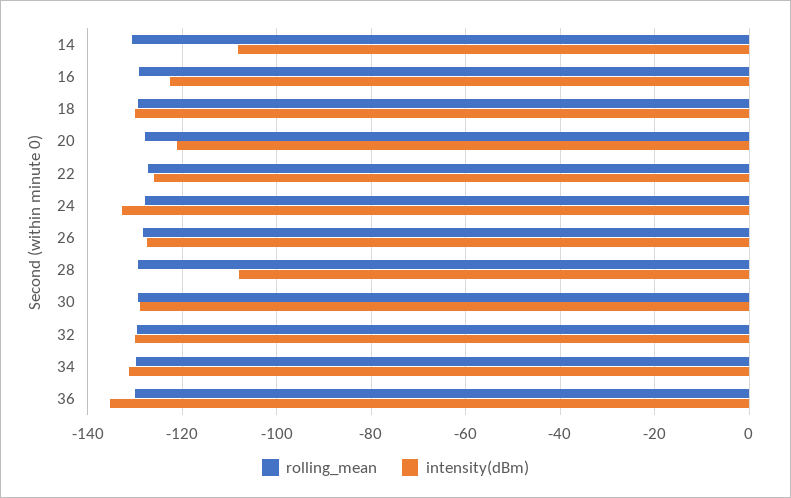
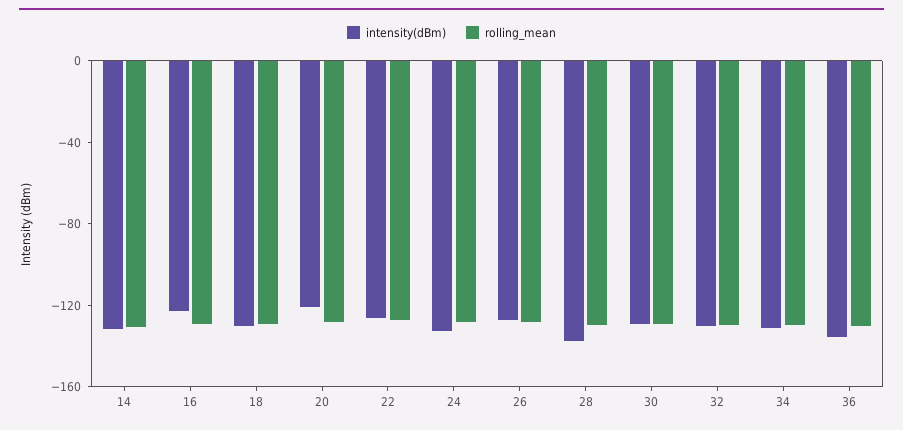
intensity(dBm), 14: -108 -> -130
intensity(dBm), 28: -108 -> -140

